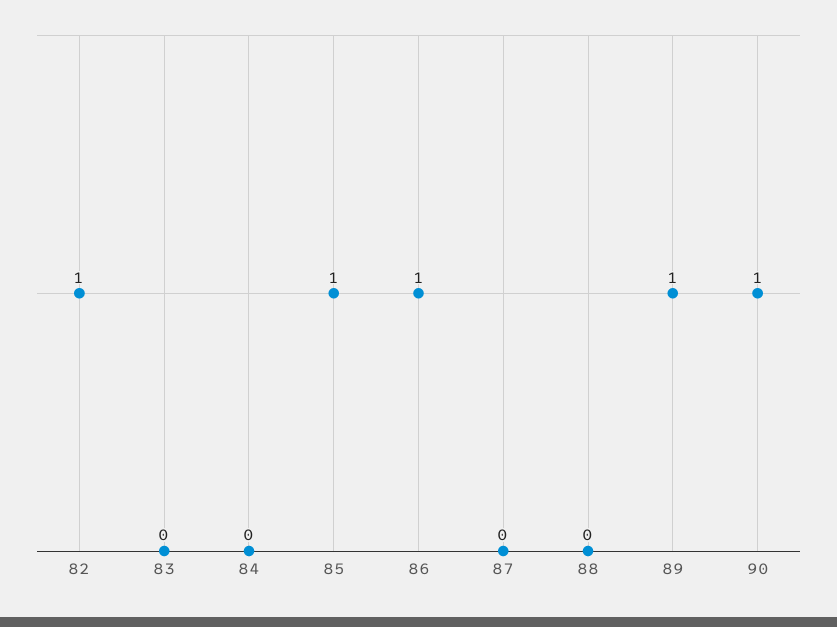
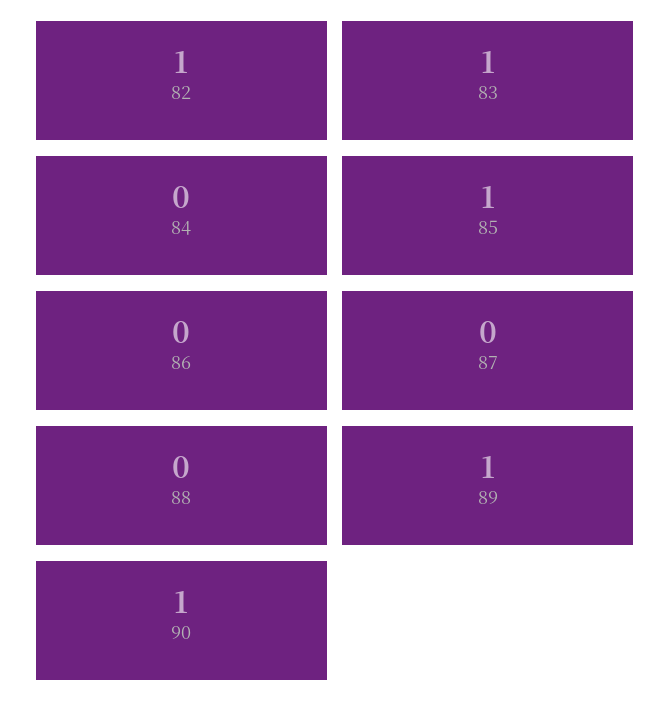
83: 0 -> 1
86: 1 -> 0

